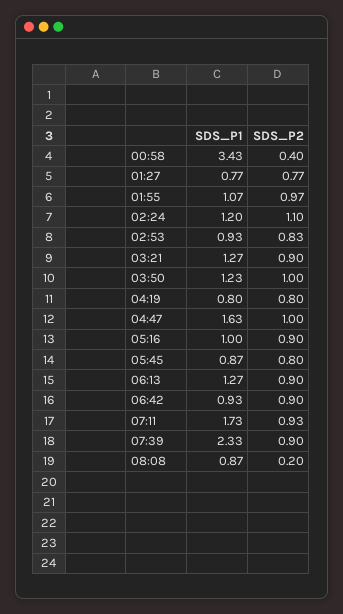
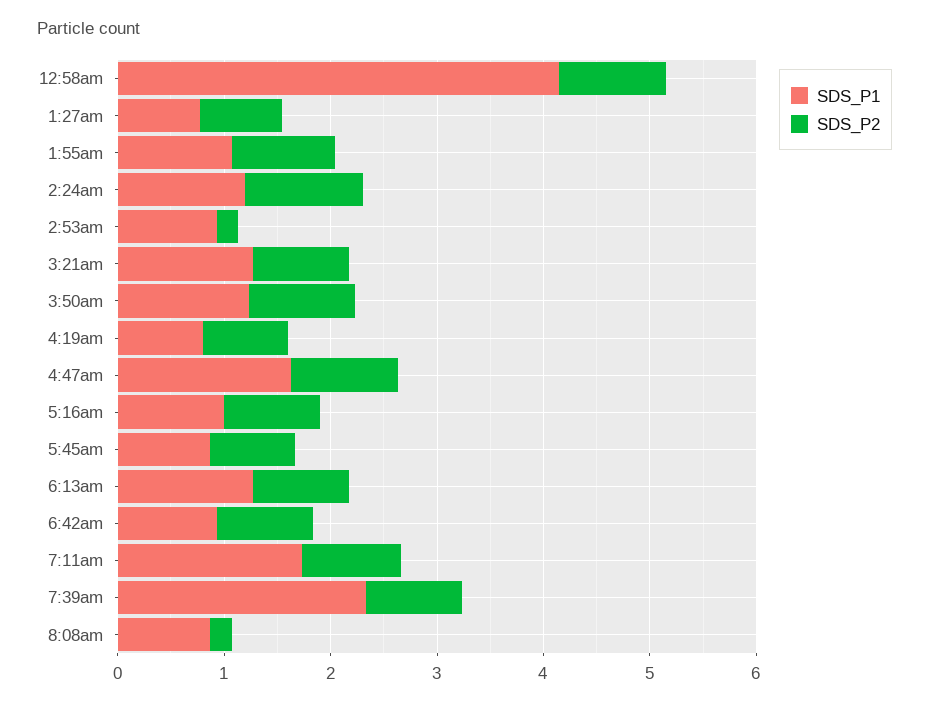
SDS_P1, 00:58: 3.43 -> 4.2
SDS_P2, 00:58: 0.4 -> 1
SDS_P2, 02:53: 0.83 -> 0.2

